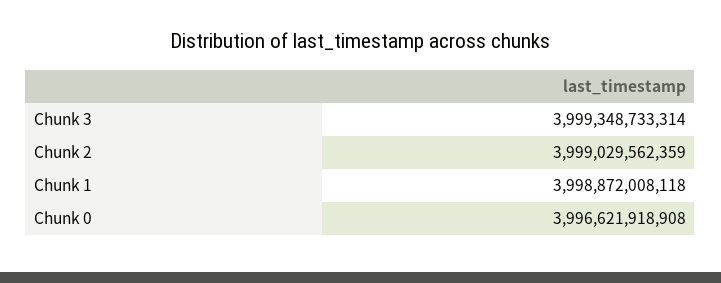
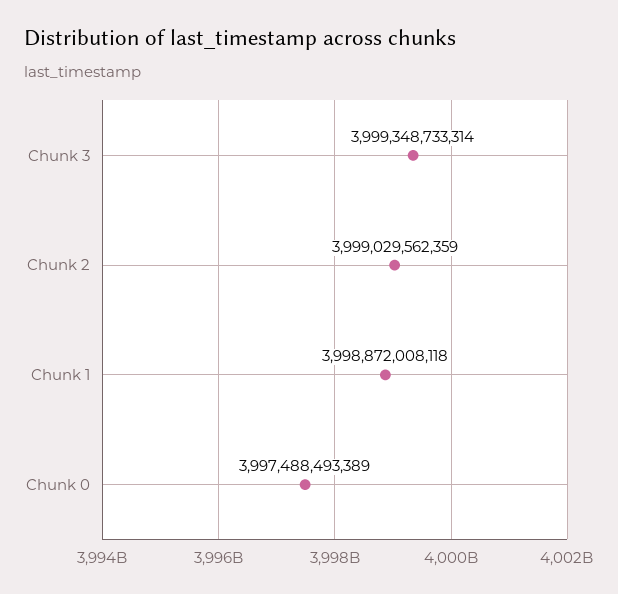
Chunk 0: 3996621918908 -> 3997488493389

